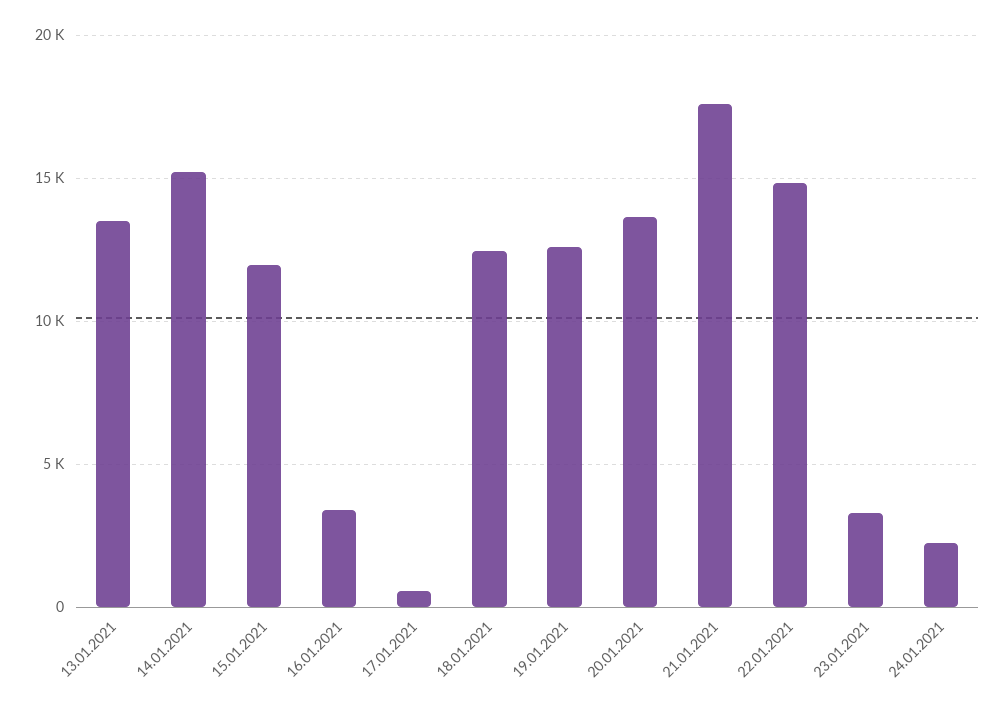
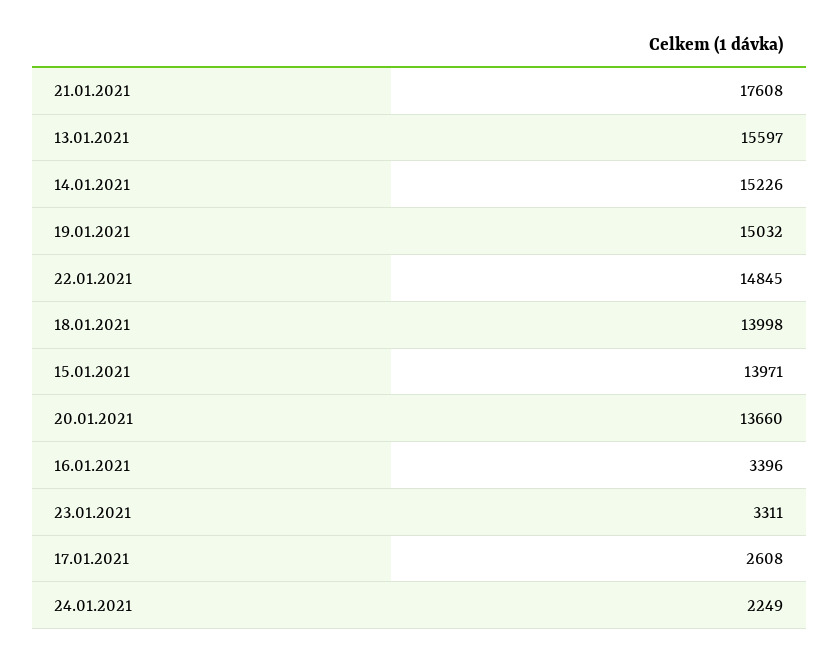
13.01.2021: 13500 -> 15597
15.01.2021: 12000 -> 13971
17.01.2021: 500 -> 2608
18.01.2021: 12500 -> 13998
19.01.2021: 12500 -> 15032

